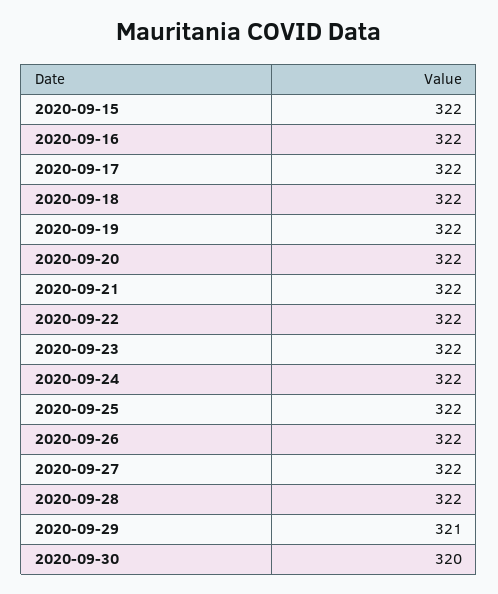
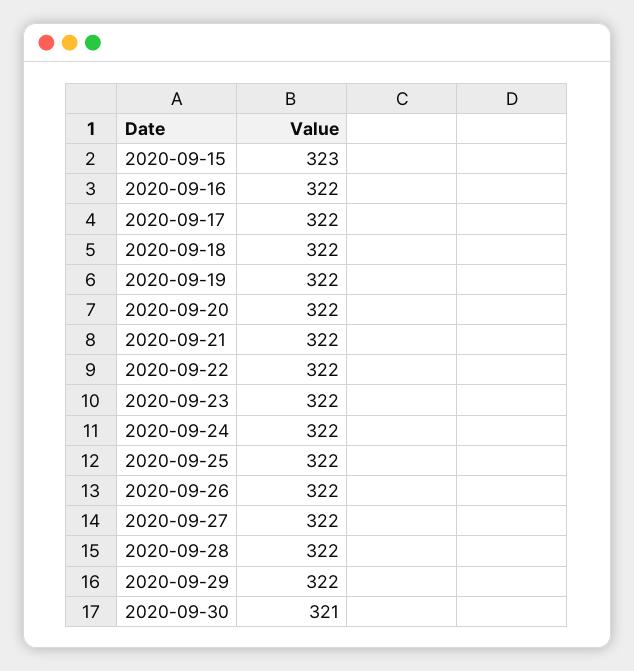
2020-09-15: 322 -> 323
2020-09-29: 321 -> 322
2020-09-30: 320 -> 321

